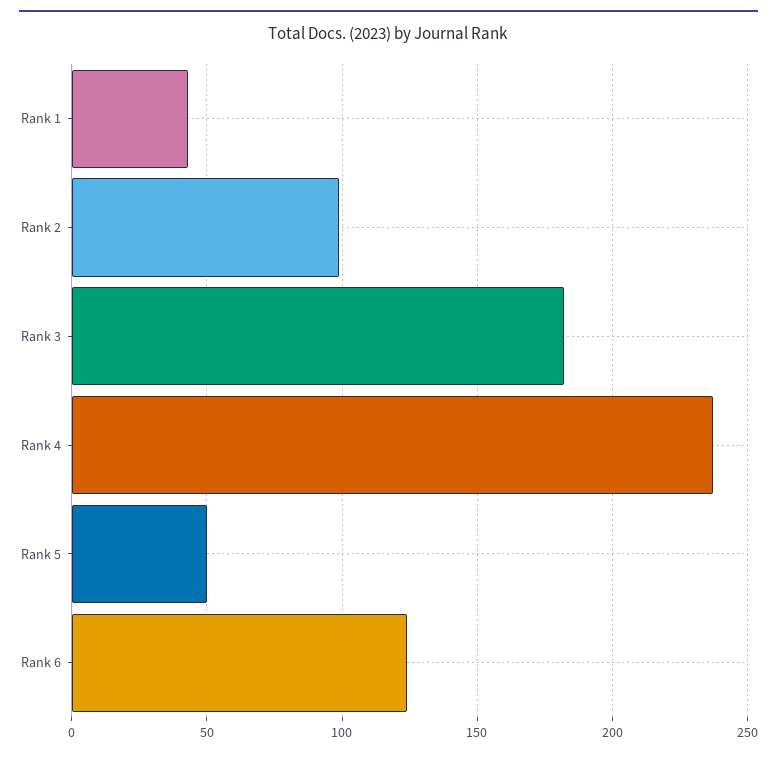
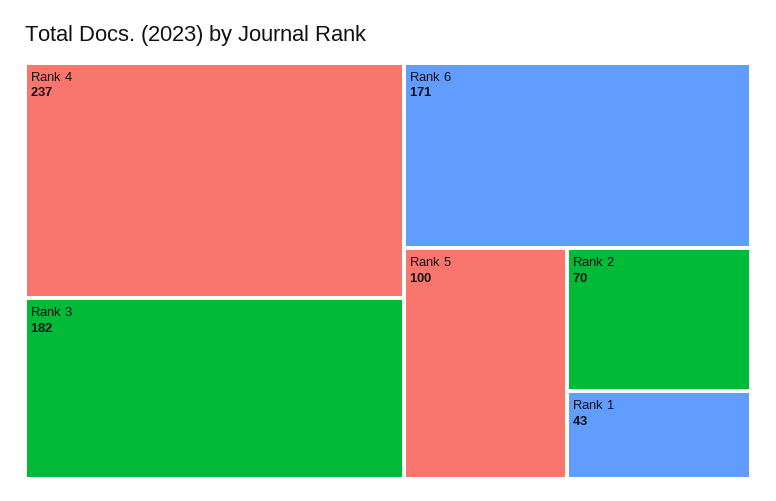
Rank 2: 100 -> 70
Rank 5: 50 -> 100
Rank 6: 125 -> 171

